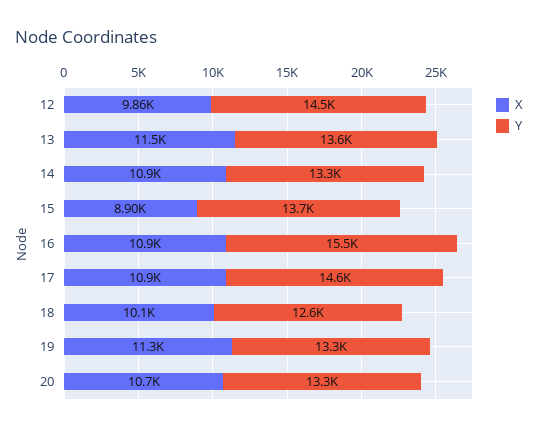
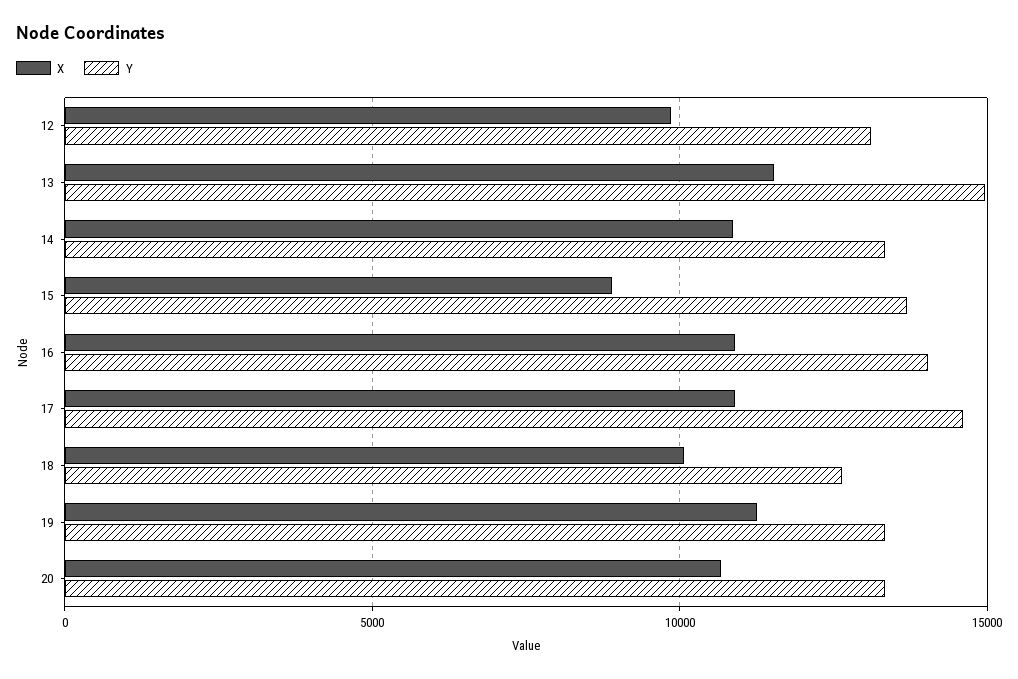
Y, 12: 14500 -> 13000
Y, 13: 13600 -> 15000
Y, 16: 15500 -> 14000

